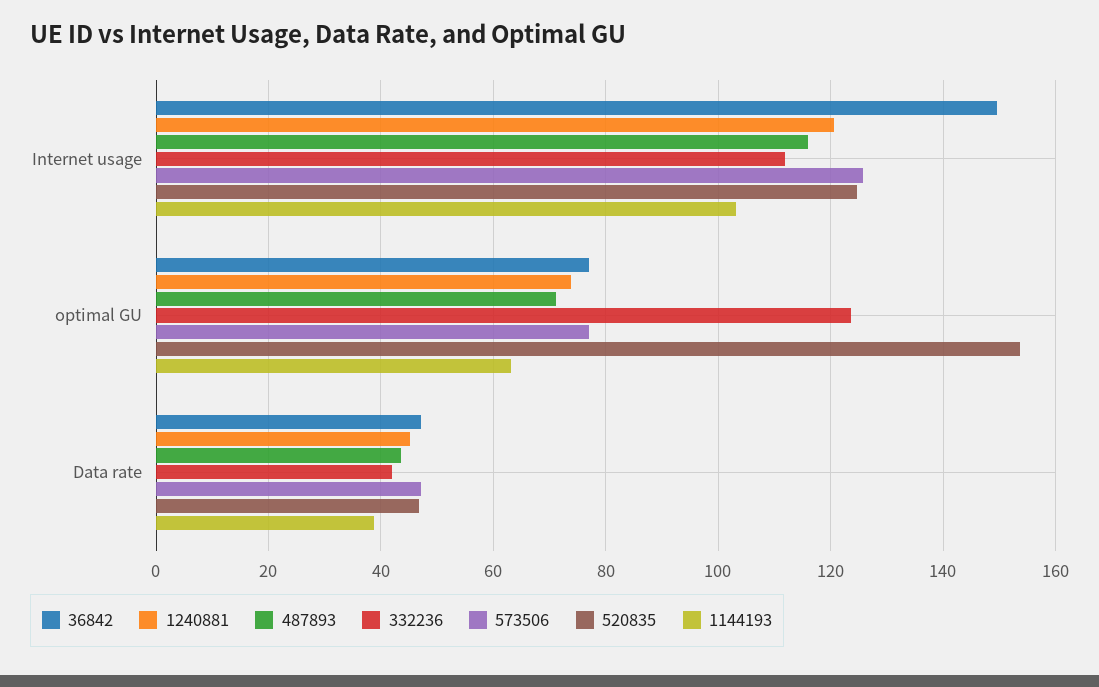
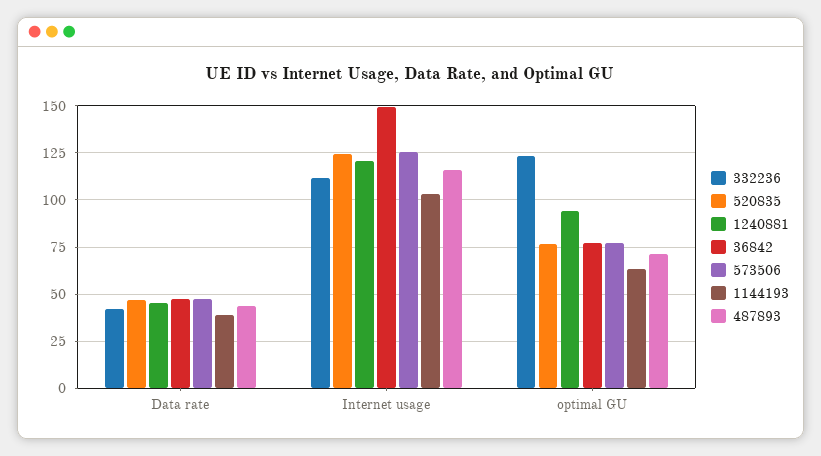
1240881, optimal GU: 74 -> 95
520835, optimal GU: 154 -> 75

